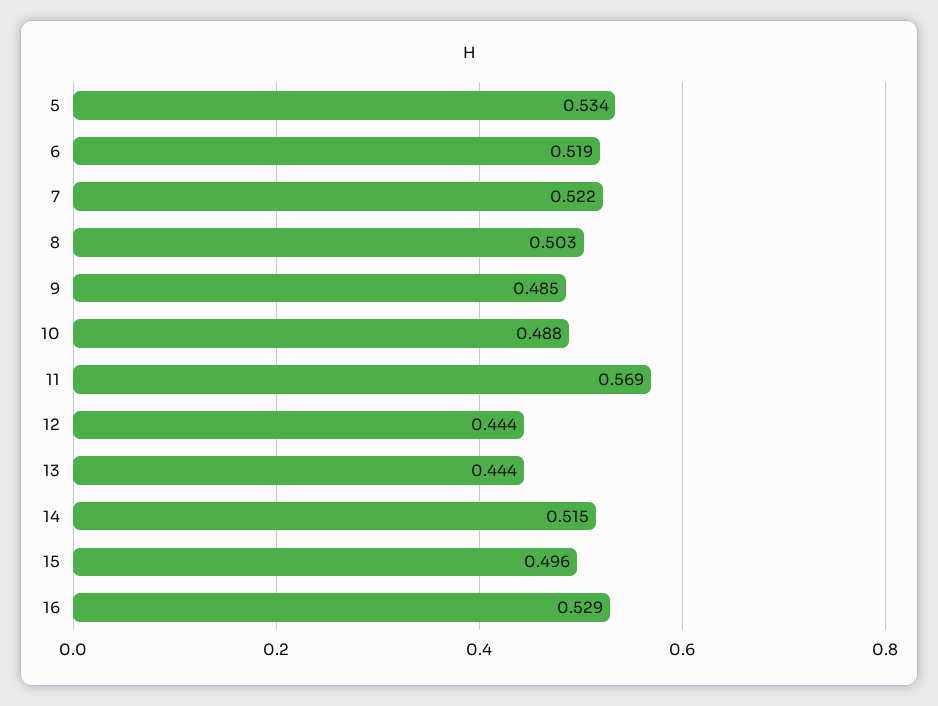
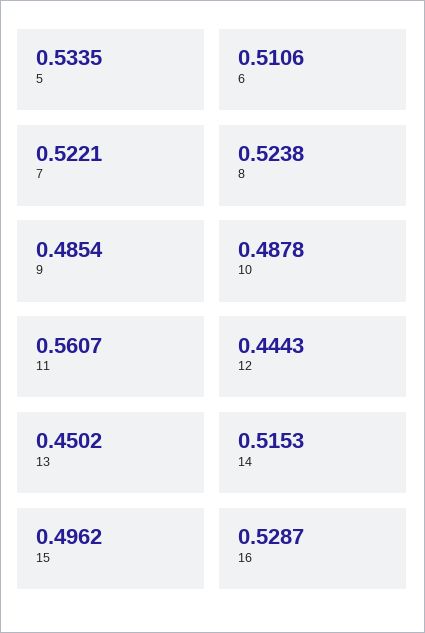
6: 0.519 -> 0.5106
8: 0.503 -> 0.5238
11: 0.569 -> 0.5607
13: 0.444 -> 0.4502

